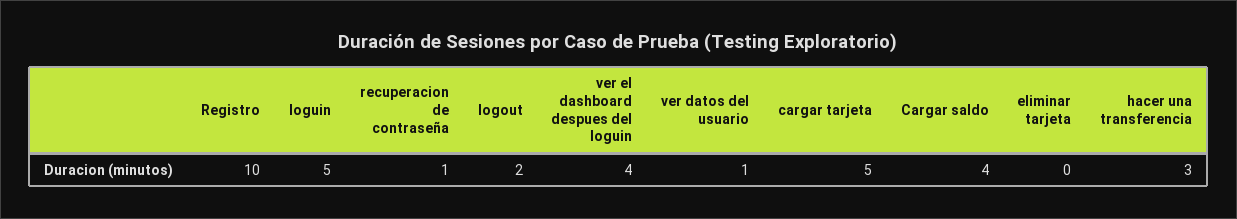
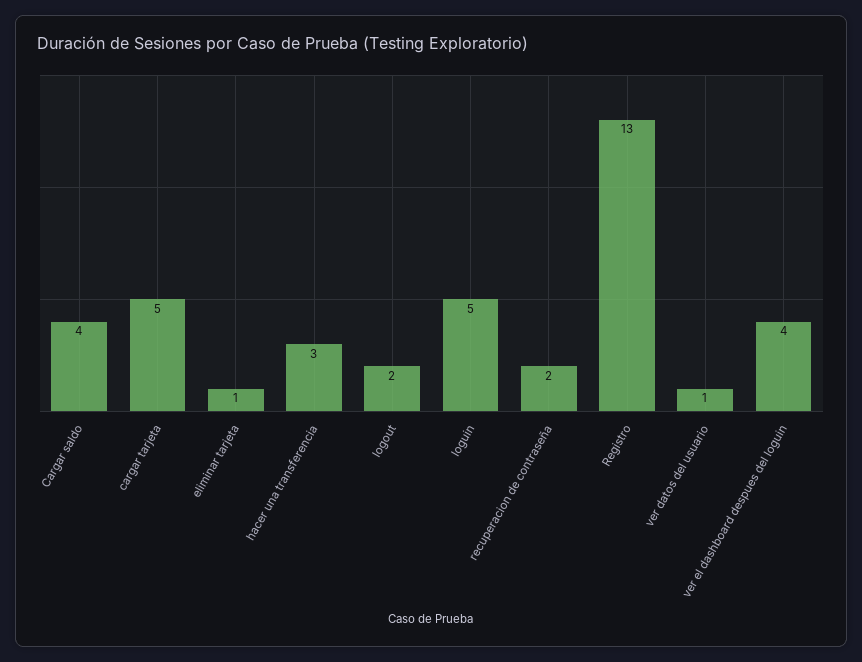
Registro: 10 -> 13
recuperacion de contraseña: 1 -> 2
eliminar tarjeta: 0 -> 1

